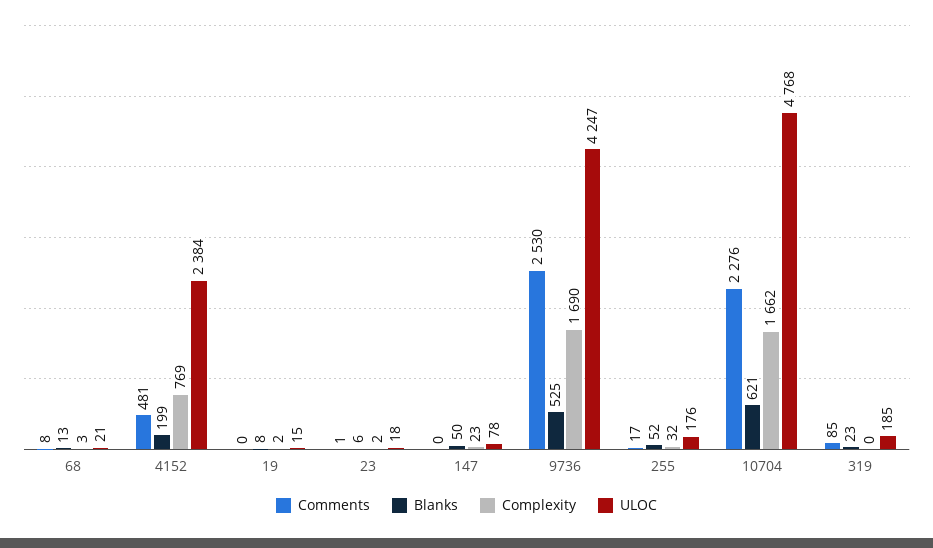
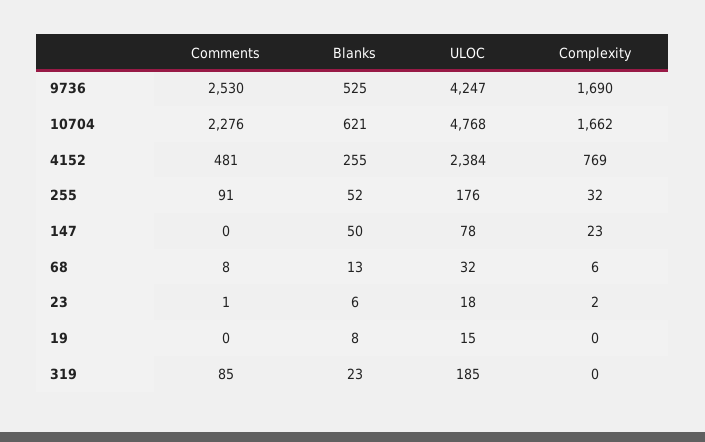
Complexity, 68: 3 -> 6
ULOC, 68: 21 -> 32
Blanks, 4152: 199 -> 255
Complexity, 19: 2 -> 0
Comments, 255: 17 -> 91

